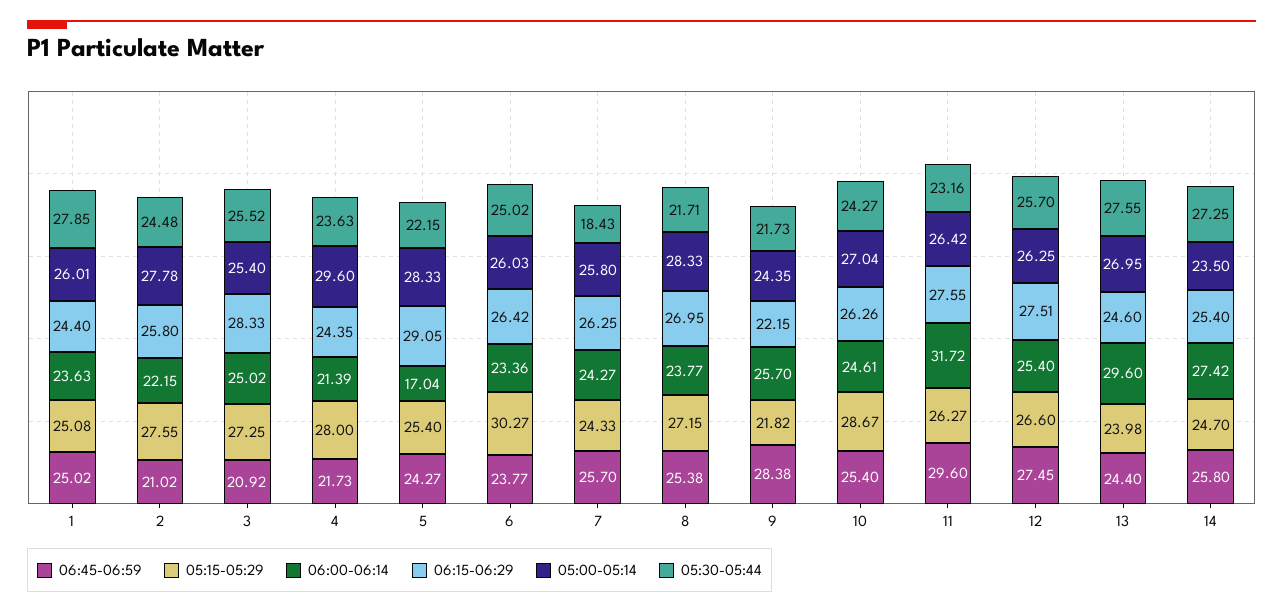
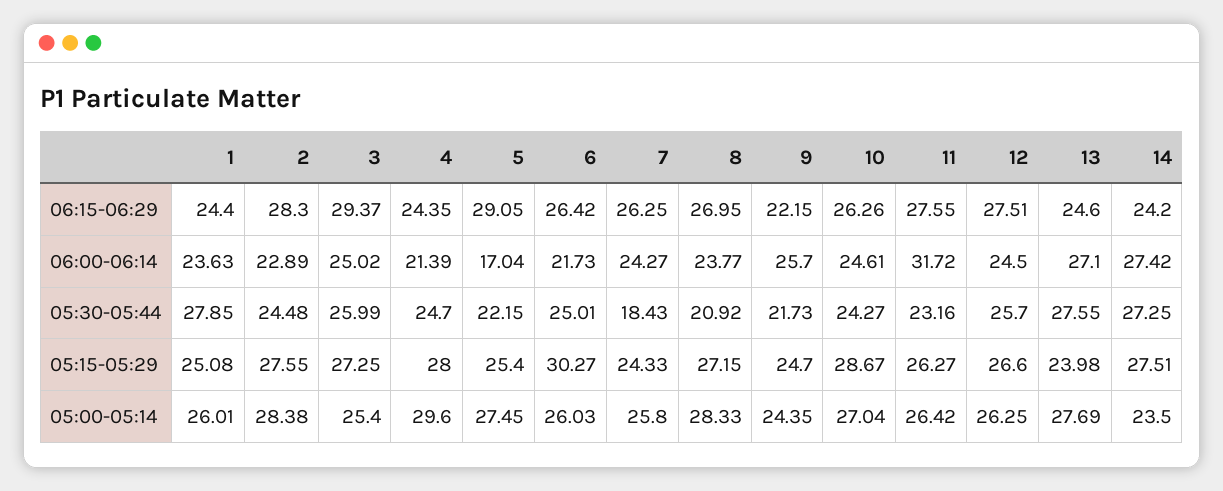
06:45-06:59, 1: 25.02 -> none
06:45-06:59, 2: 21.02 -> none
06:00-06:14, 2: 22.15 -> 22.89
06:15-06:29, 2: 25.8 -> 28.3
05:00-05:14, 2: 27.78 -> 28.38
06:45-06:59, 3: 20.92 -> none
06:15-06:29, 3: 28.33 -> 29.37
05:30-05:44, 3: 25.52 -> 25.99
06:45-06:59, 4: 21.73 -> none
05:30-05:44, 4: 23.63 -> 24.7
06:45-06:59, 5: 24.27 -> none
05:00-05:14, 5: 28.33 -> 27.45
06:45-06:59, 6: 23.77 -> none
06:00-06:14, 6: 23.36 -> 21.73
05:30-05:44, 6: 25.02 -> 25.01
06:45-06:59, 7: 25.7 -> none
06:45-06:59, 8: 25.38 -> none
05:30-05:44, 8: 21.71 -> 20.92
06:45-06:59, 9: 28.38 -> none
05:15-05:29, 9: 21.82 -> 24.7
06:45-06:59, 10: 25.4 -> none
06:45-06:59, 11: 29.6 -> none
06:45-06:59, 12: 27.45 -> none
06:00-06:14, 12: 25.4 -> 24.5
06:45-06:59, 13: 24.4 -> none
06:00-06:14, 13: 29.6 -> 27.1
05:00-05:14, 13: 26.95 -> 27.69
06:45-06:59, 14: 25.8 -> none
05:15-05:29, 14: 24.7 -> 27.51
06:15-06:29, 14: 25.4 -> 24.2

